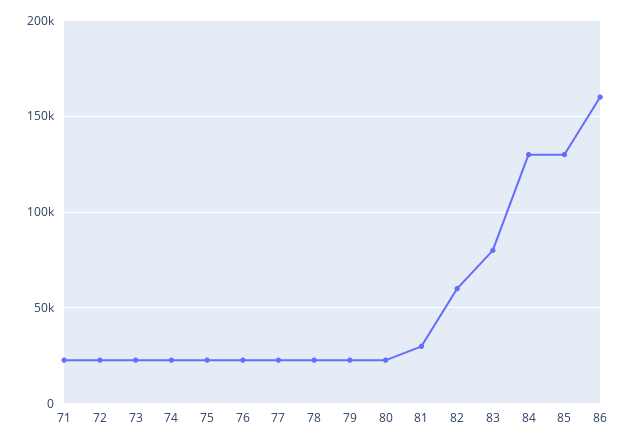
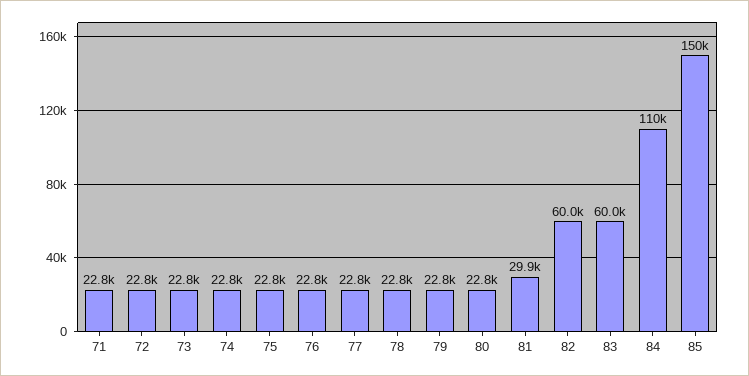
83: 80000 -> 60000
84: 130000 -> 110000
85: 130000 -> 150000
86: 160000 -> none

